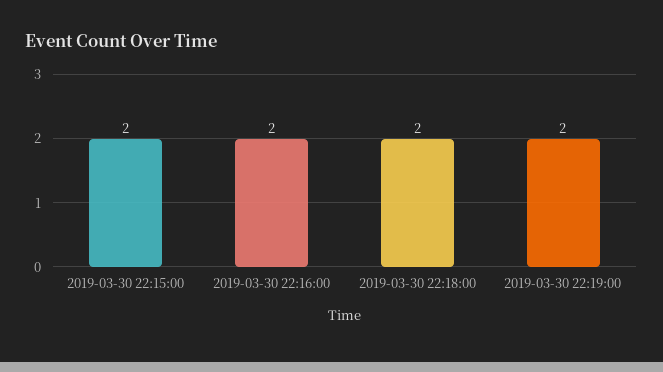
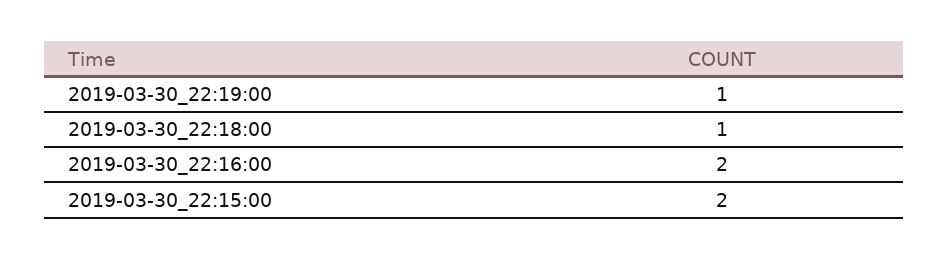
2019-03-30 22:18:00: 2 -> 1
2019-03-30 22:19:00: 2 -> 1

